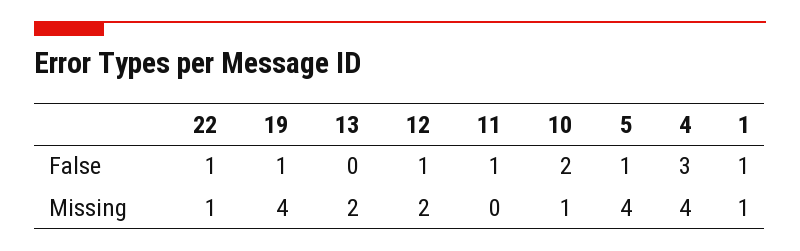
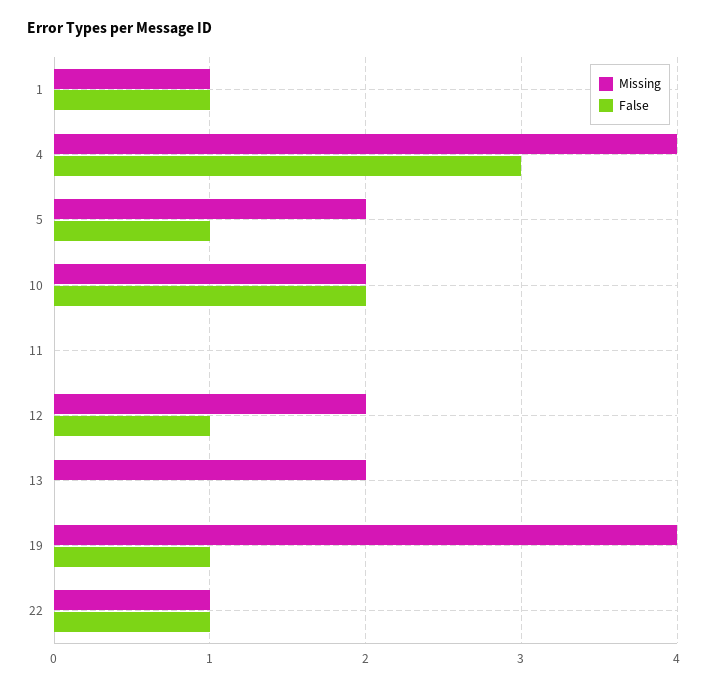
False, 11: 1 -> 0
Missing, 10: 1 -> 2
Missing, 5: 4 -> 2

